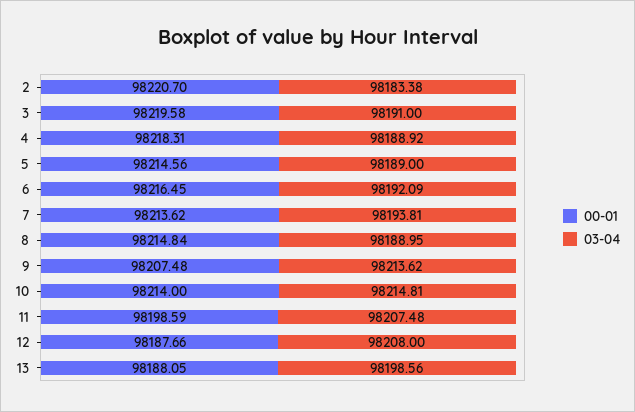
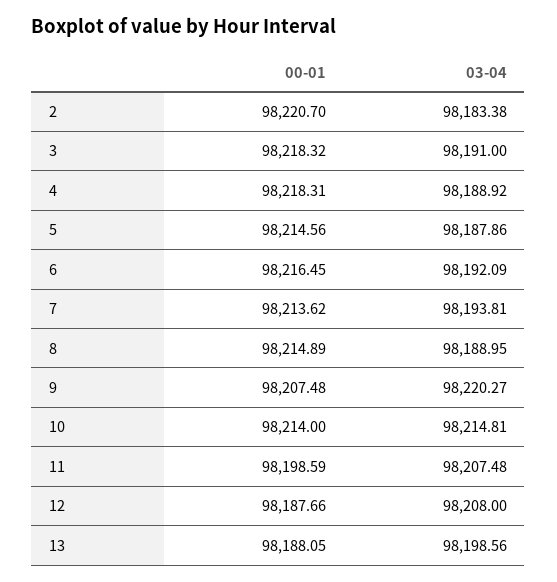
00-01, 3: 98219.58 -> 98218.32
03-04, 5: 98189 -> 98187.86
00-01, 8: 98214.84 -> 98214.89
03-04, 9: 98213.62 -> 98220.27

